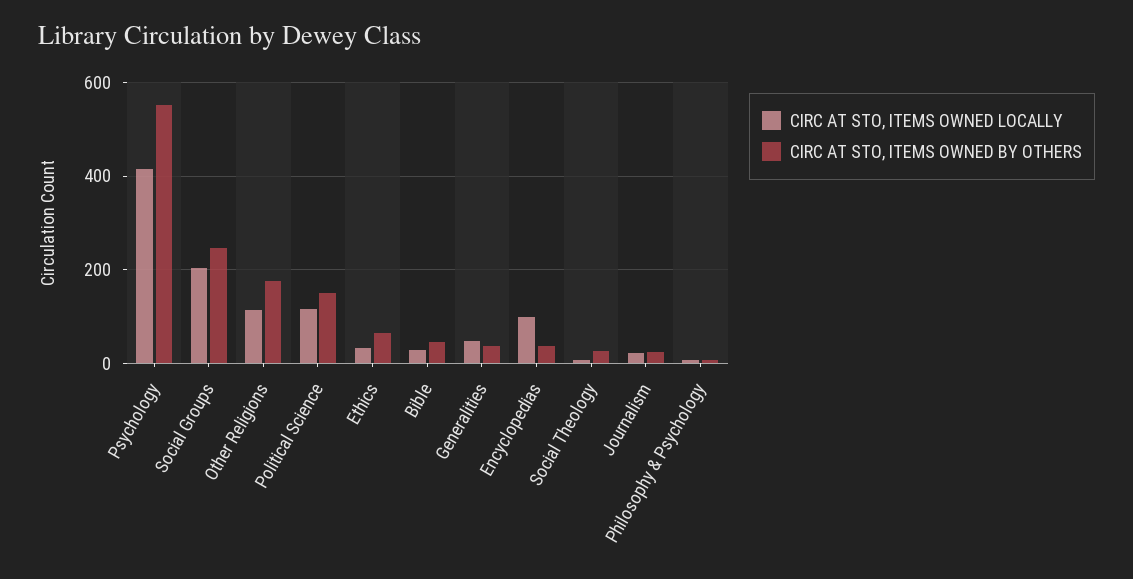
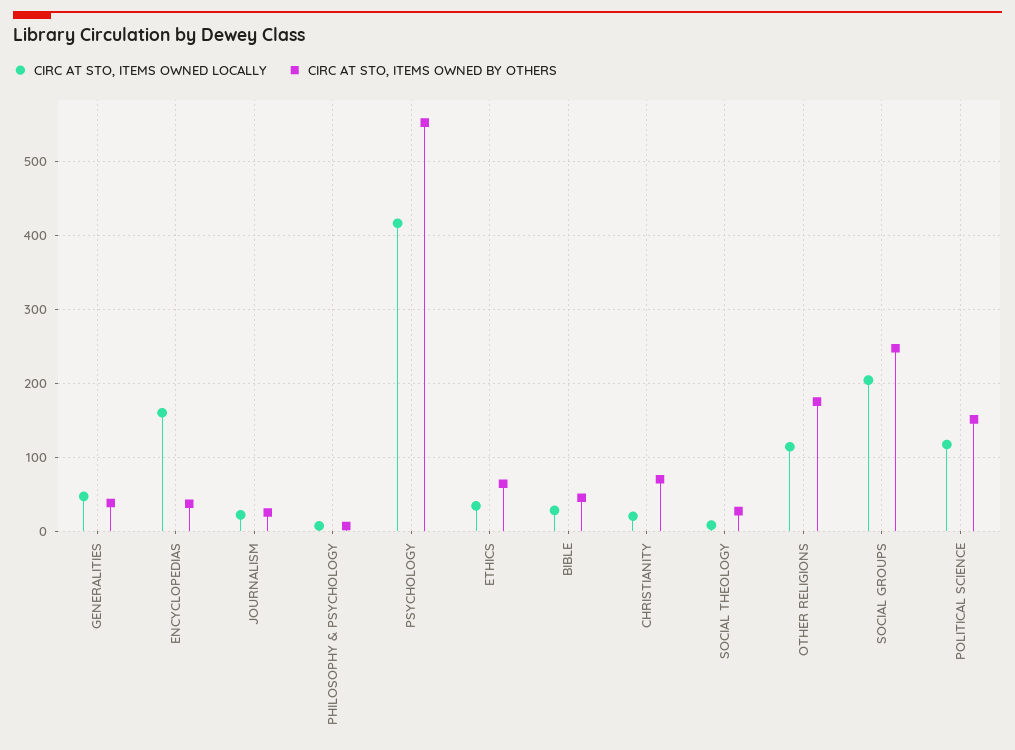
CIRC AT STO, ITEMS OWNED LOCALLY, Encyclopedias: 100 -> 160
CIRC AT STO, ITEMS OWNED LOCALLY, CHRISTIANITY: none -> 20
CIRC AT STO, ITEMS OWNED BY OTHERS, CHRISTIANITY: none -> 70

